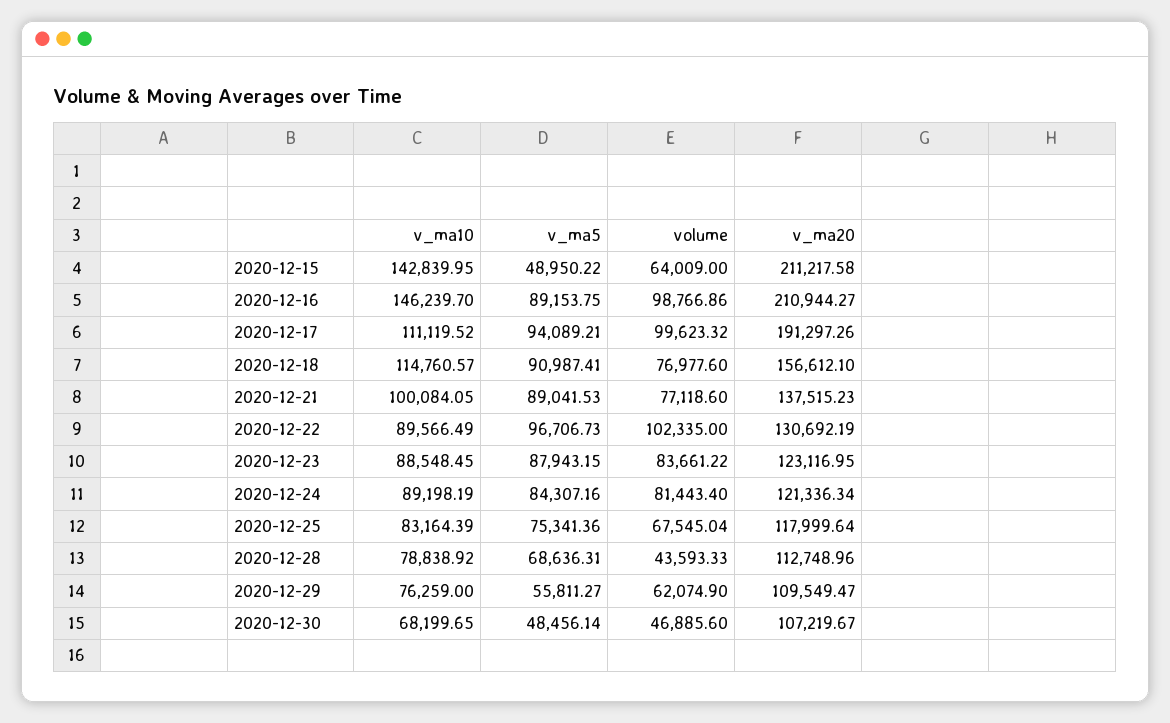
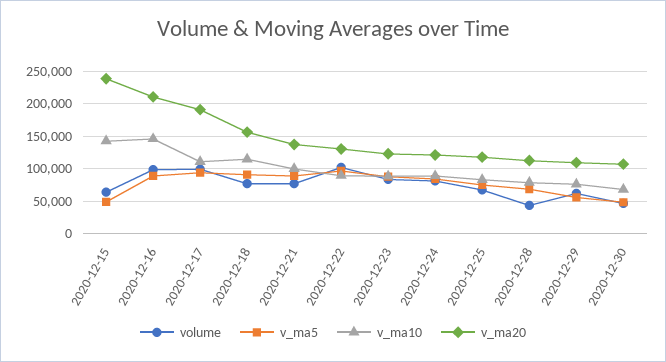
v_ma20, 2020-12-15: 211217.58 -> 240000

